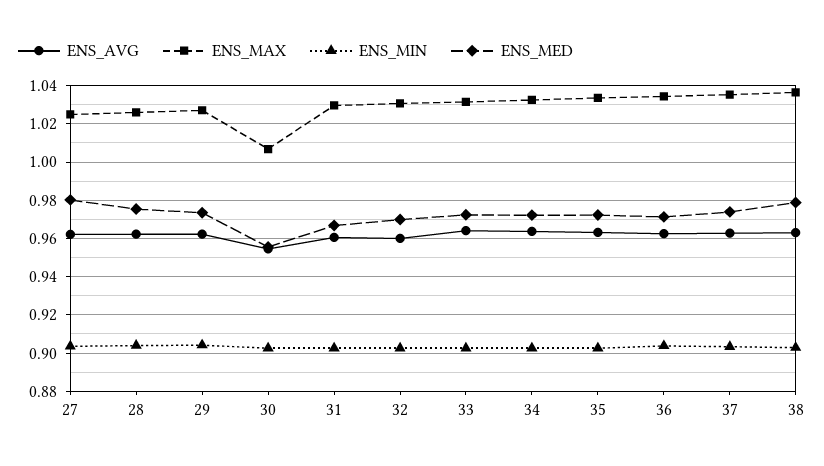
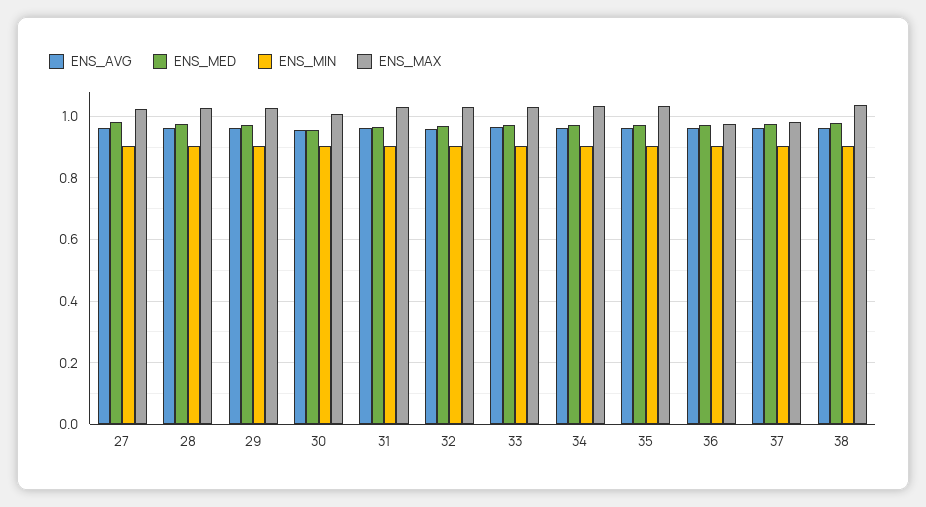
ENS_MAX, 36: 1.035 -> 0.98
ENS_MAX, 37: 1.035 -> 0.98

